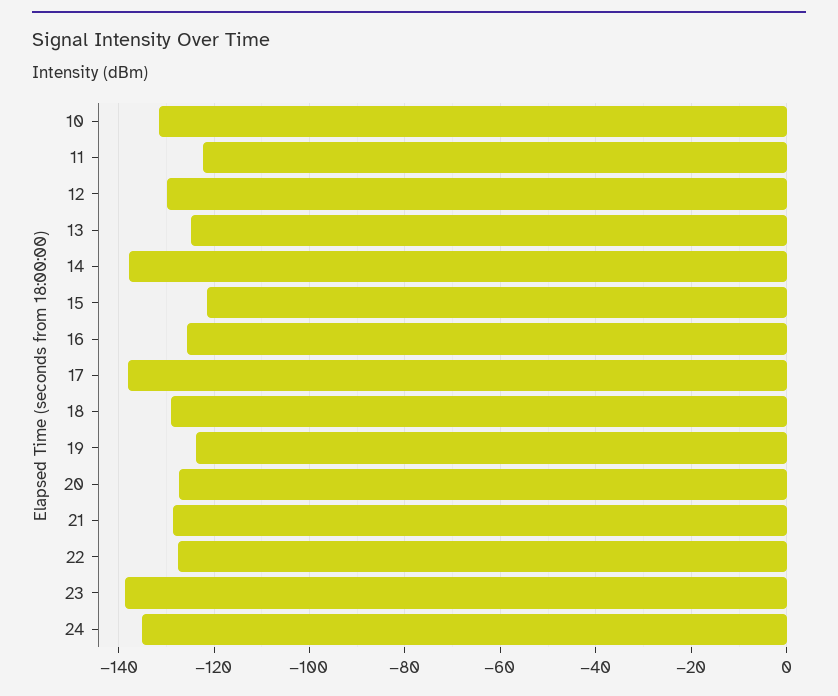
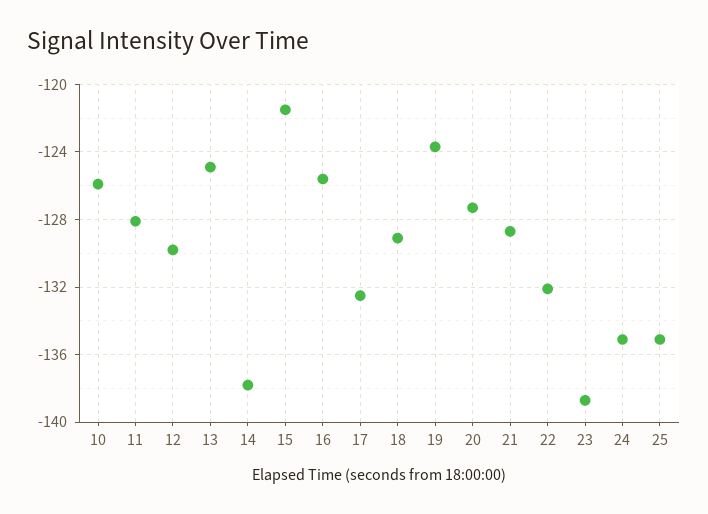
10: -132 -> -126
11: -122 -> -128
17: -138 -> -132.5
22: -128 -> -132
25: none -> -135

